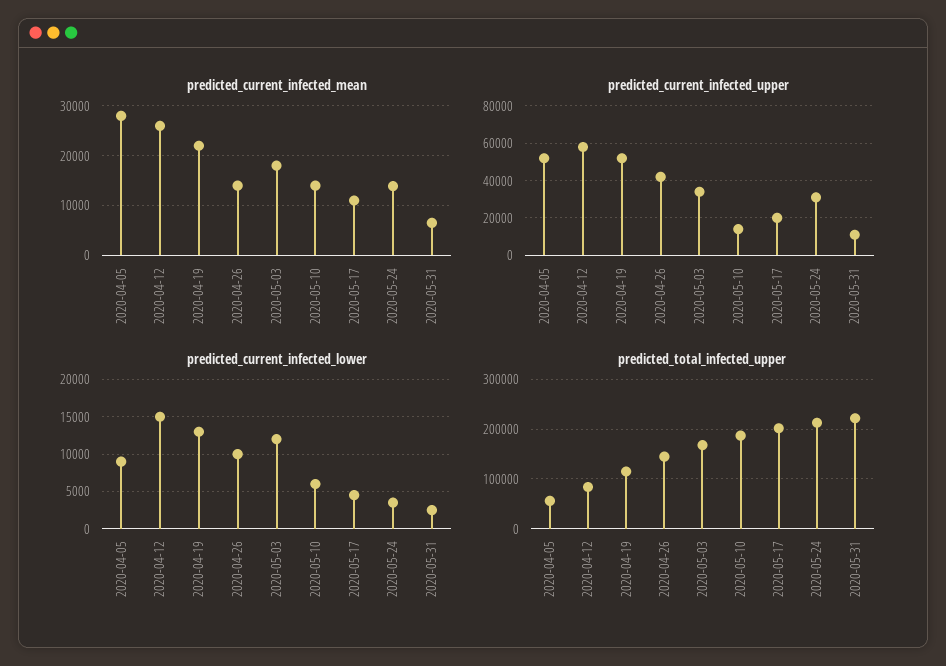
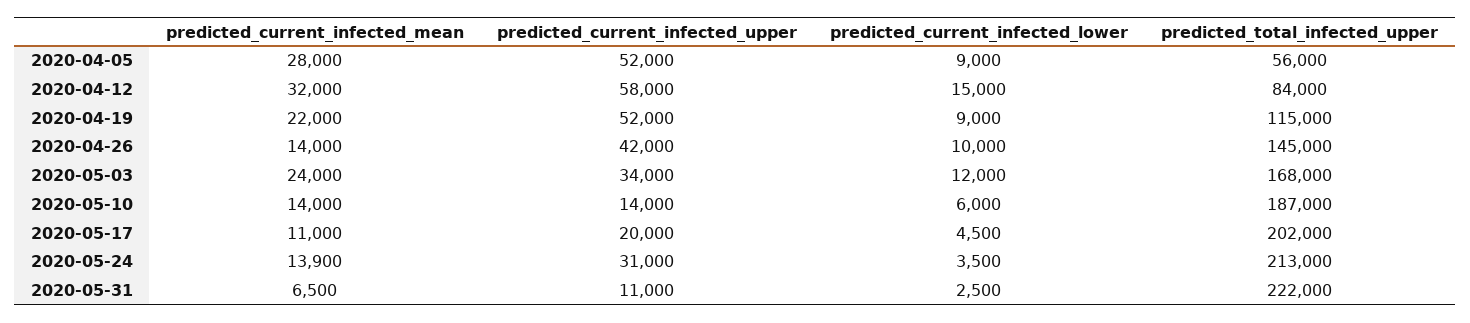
predicted_current_infected_mean, 2020-04-12: 26000 -> 32000
predicted_current_infected_mean, 2020-05-03: 18000 -> 24000
predicted_current_infected_lower, 2020-04-19: 13000 -> 9000

